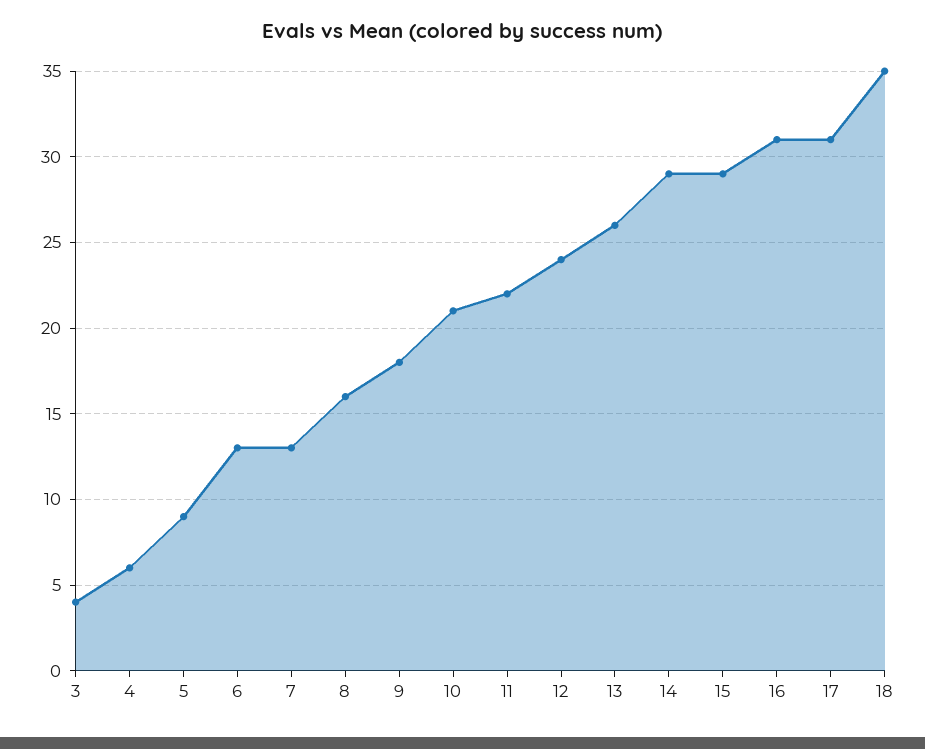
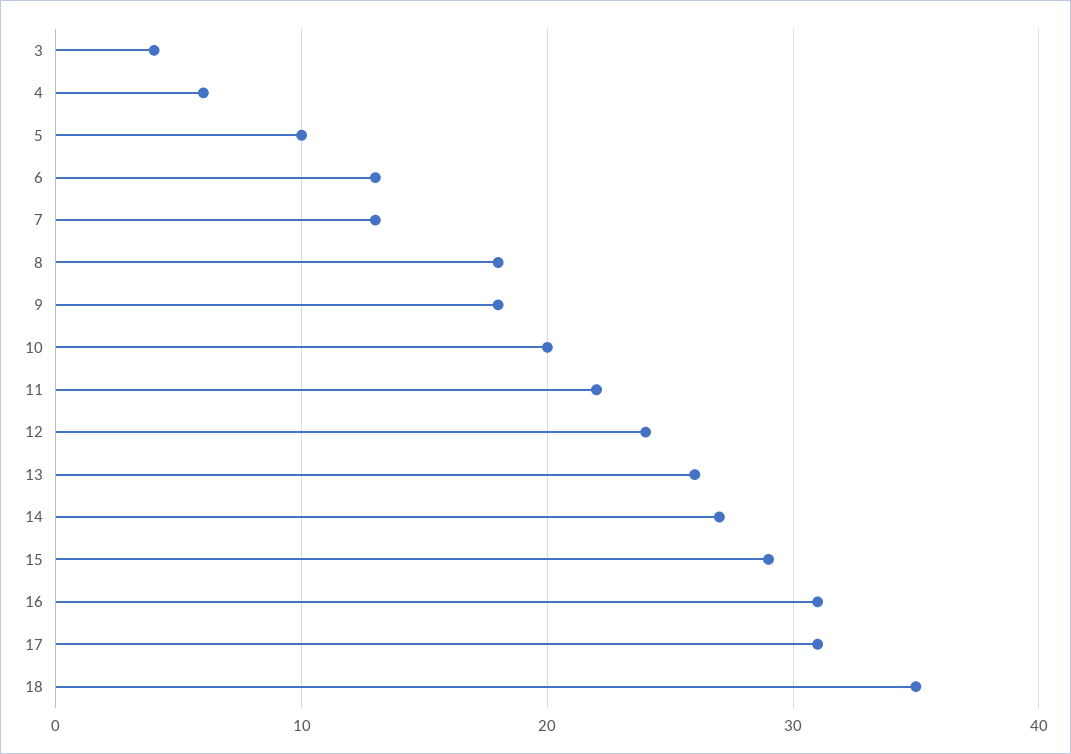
5: 9 -> 10
8: 16 -> 18
10: 21 -> 20
14: 29 -> 27

